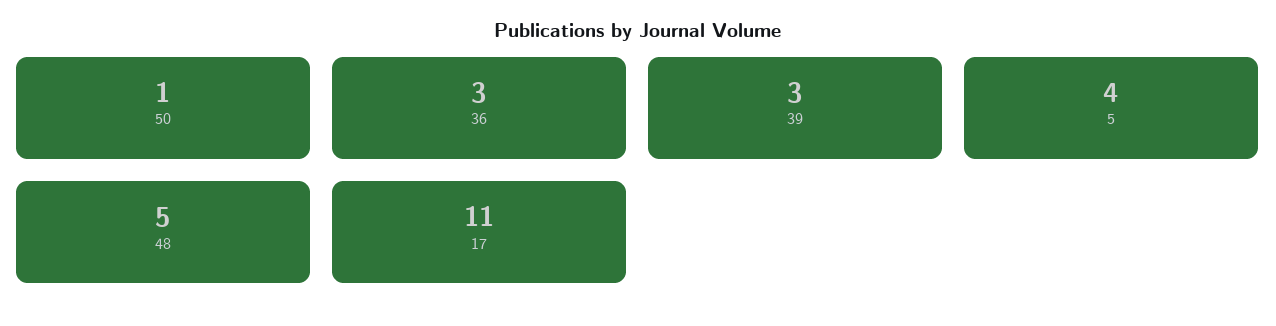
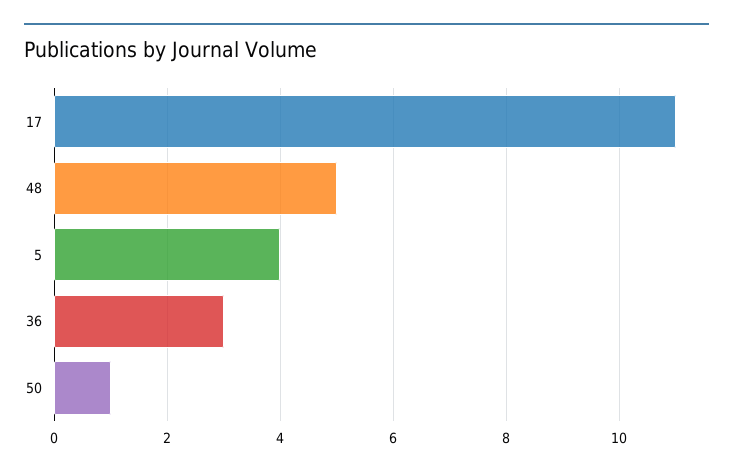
39: 3 -> none

